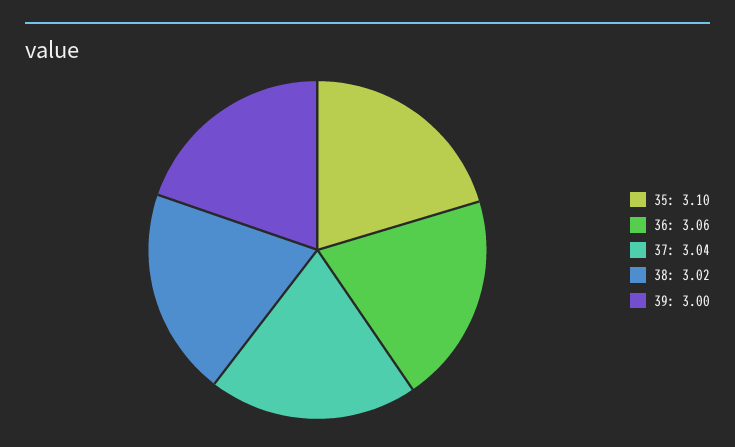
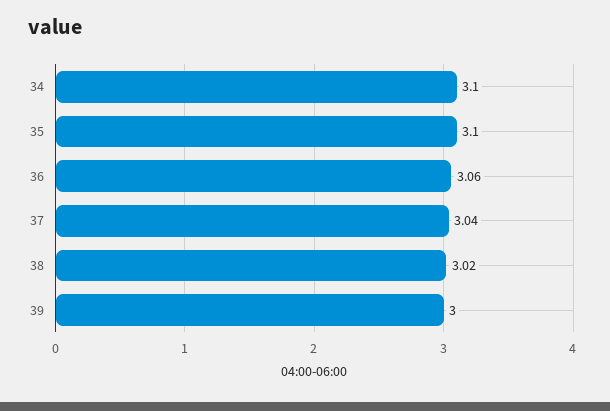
34: none -> 3.1

